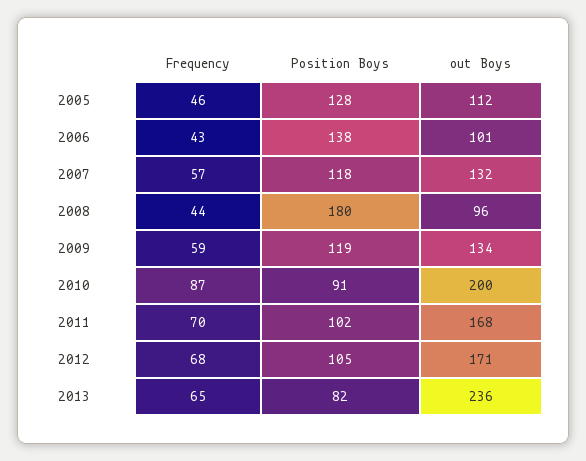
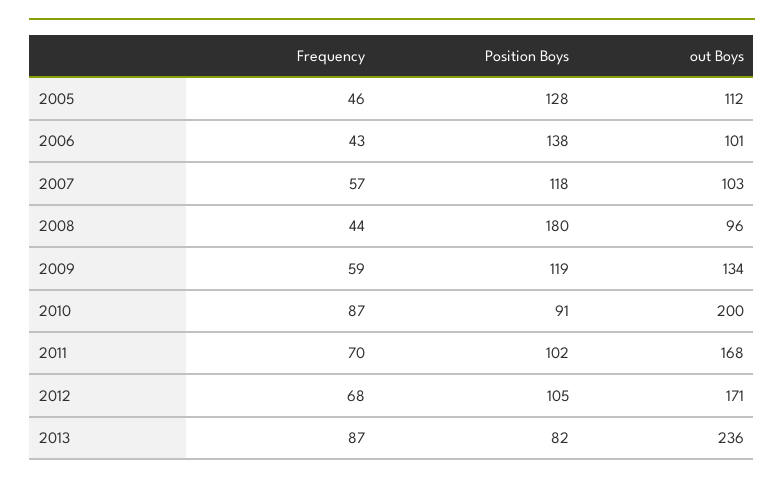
out Boys, 2007: 132 -> 103
Frequency, 2013: 65 -> 87

